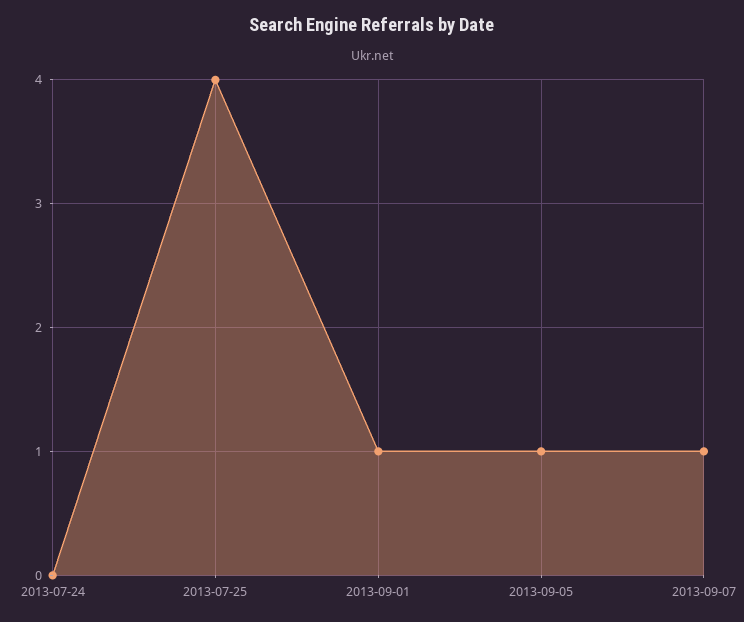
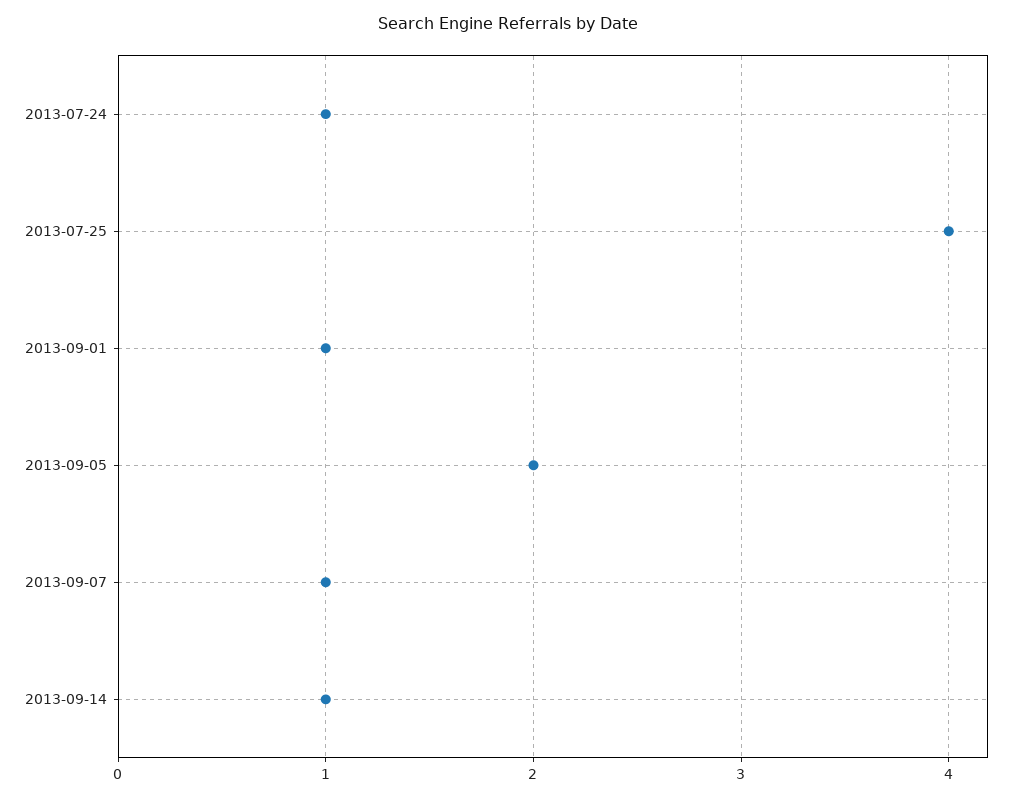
2013-07-24: 0 -> 1
2013-09-05: 1 -> 2
2013-09-14: none -> 1

